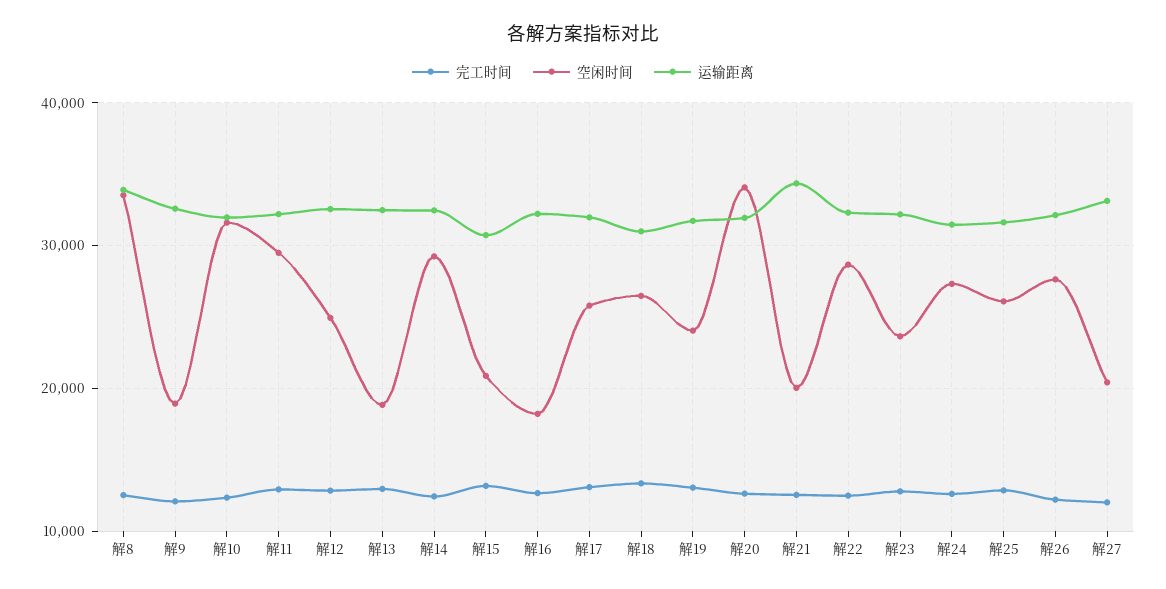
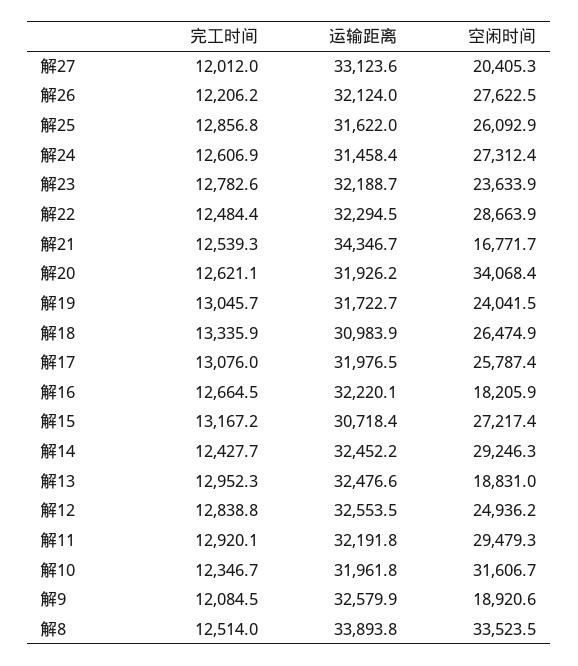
空闲时间, 解15: 21000 -> 27217.4
空闲时间, 解21: 20000 -> 16771.7

